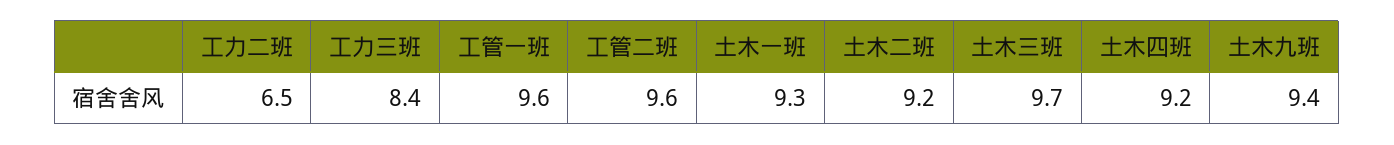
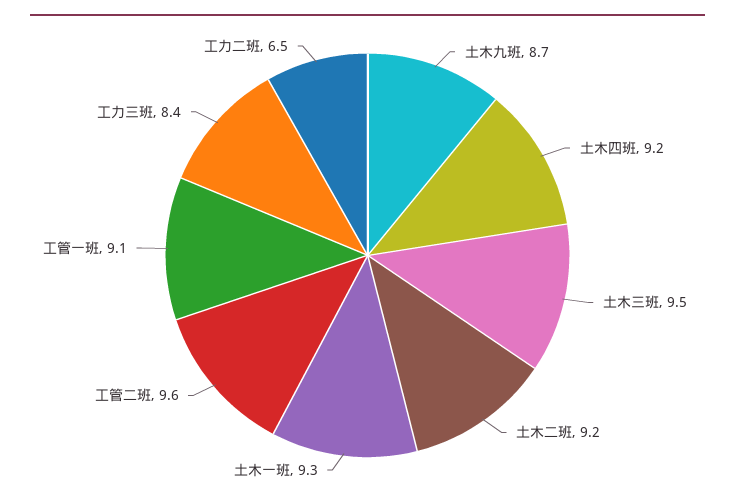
工管一班: 9.6 -> 9.1
土木三班: 9.7 -> 9.5
土木九班: 9.4 -> 8.7

